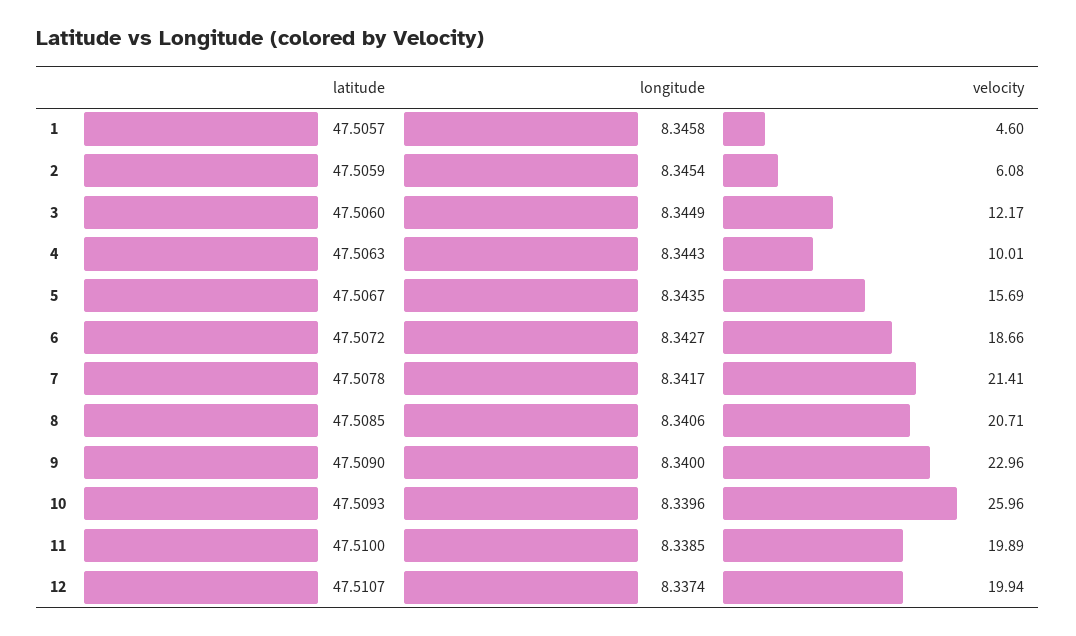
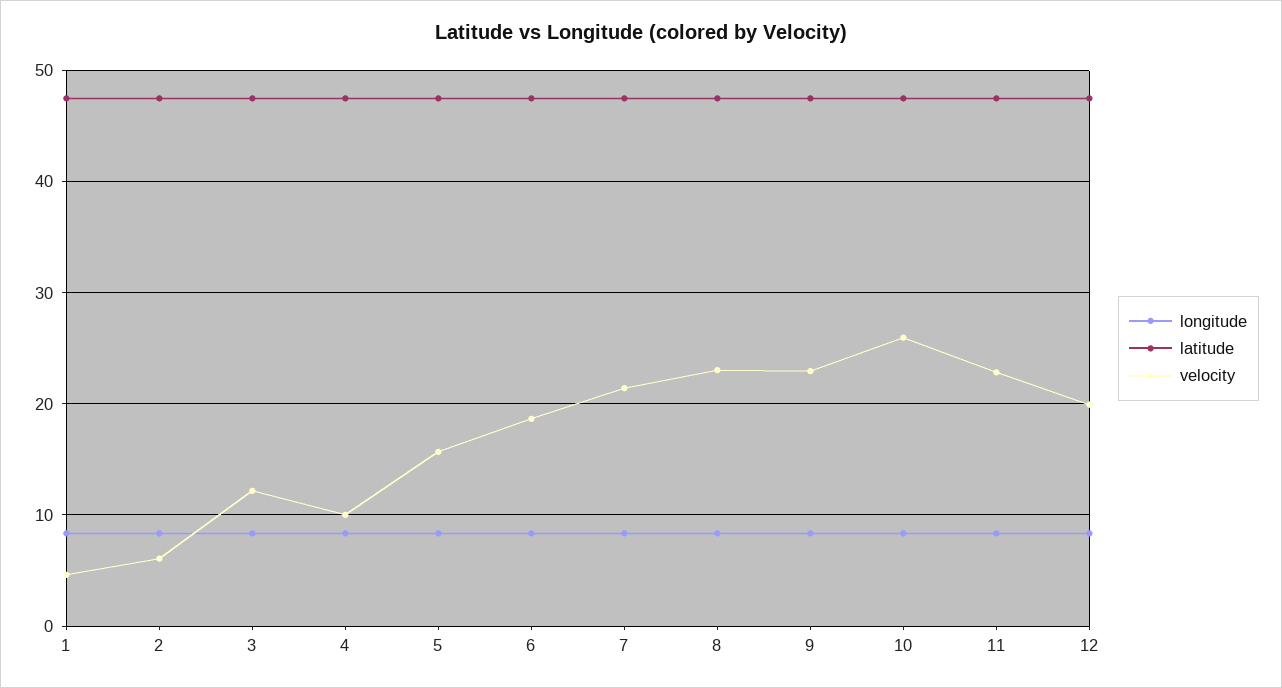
velocity, 8: 20.71 -> 23
velocity, 11: 19.89 -> 23

